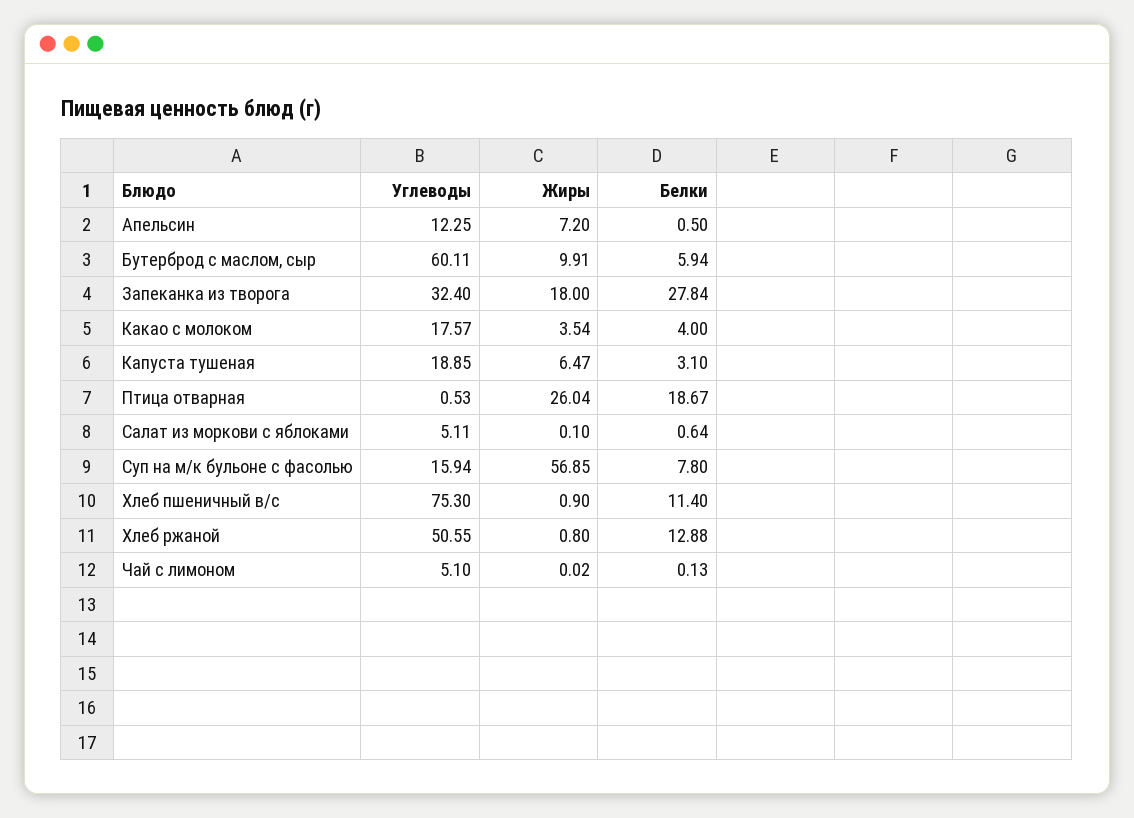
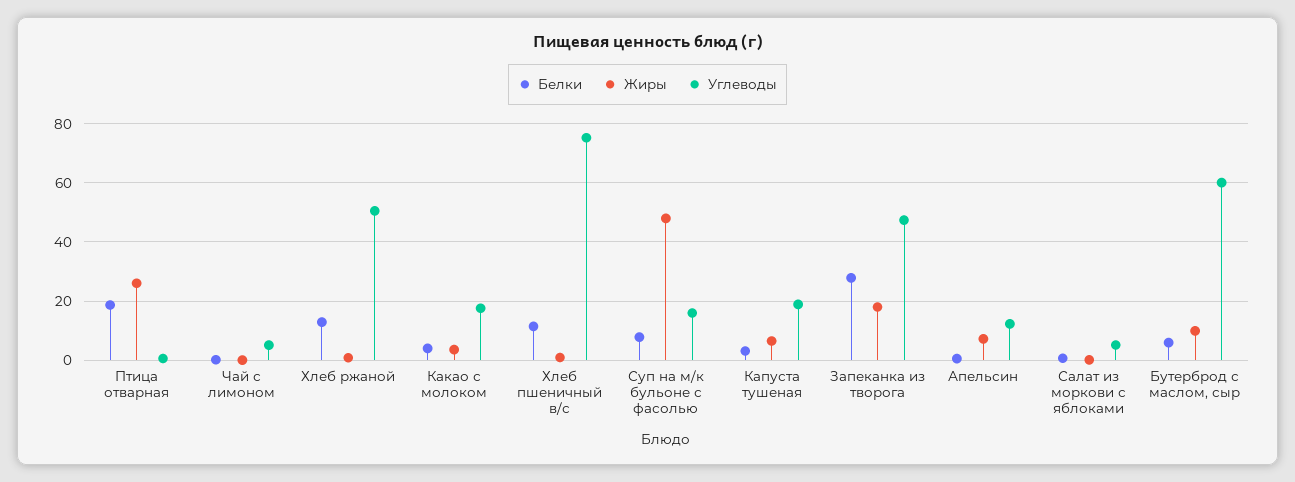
Углеводы, Запеканка из творога: 32.4 -> 47.5
Жиры, Суп на м/к бульоне с фасолью: 56.85 -> 47.5

